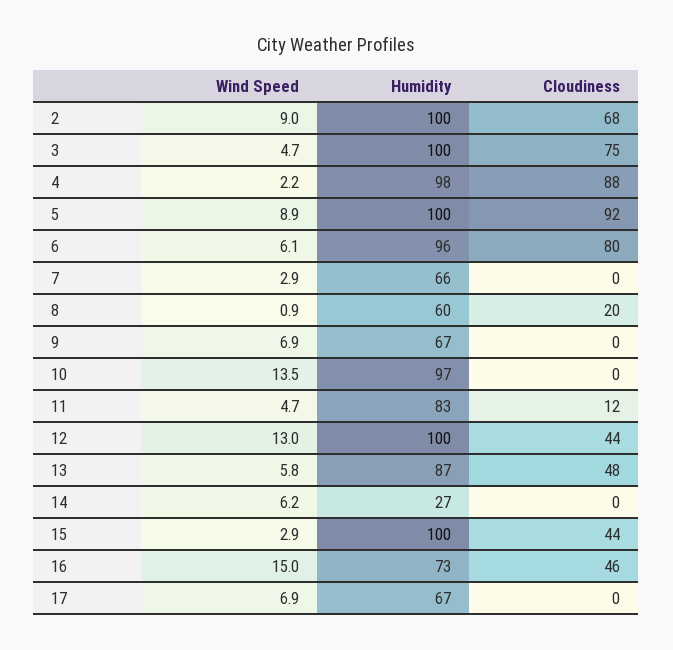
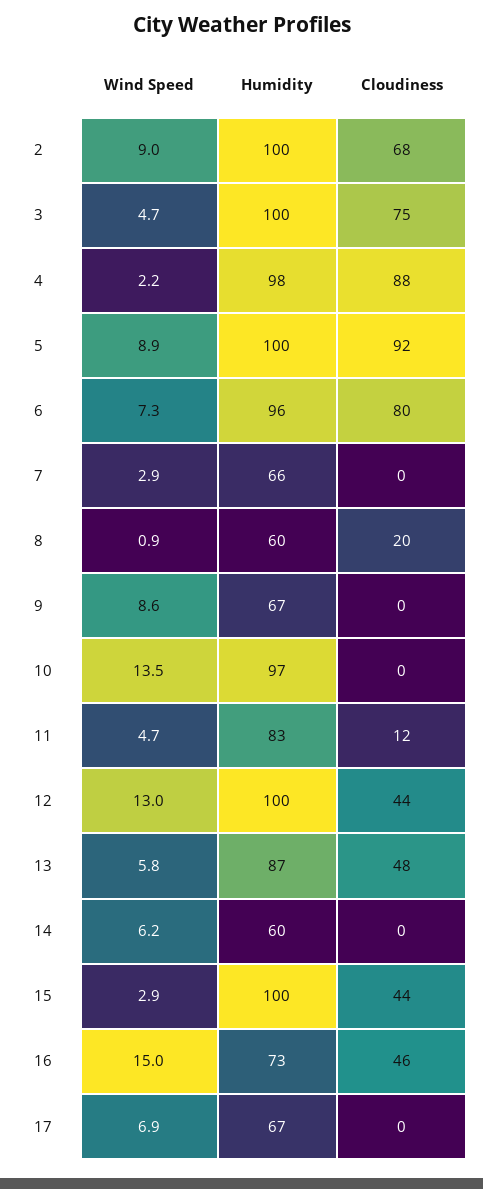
Wind Speed, 6: 6.1 -> 7.3
Wind Speed, 9: 6.9 -> 8.6
Humidity, 14: 27 -> 60

